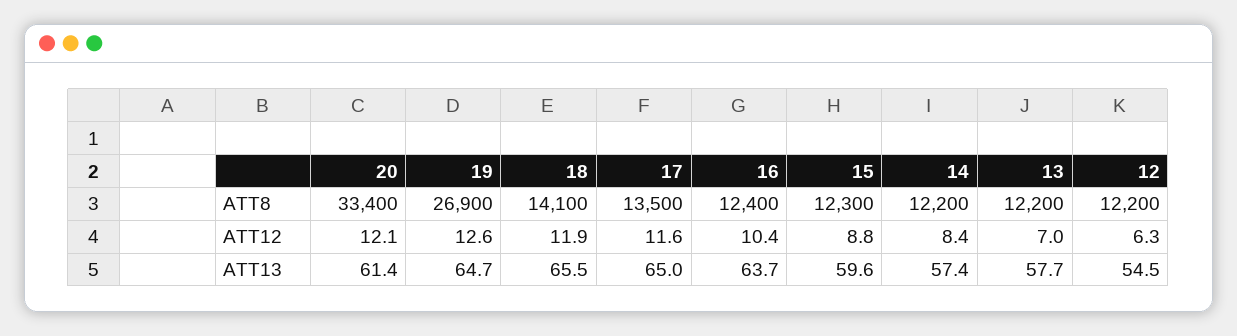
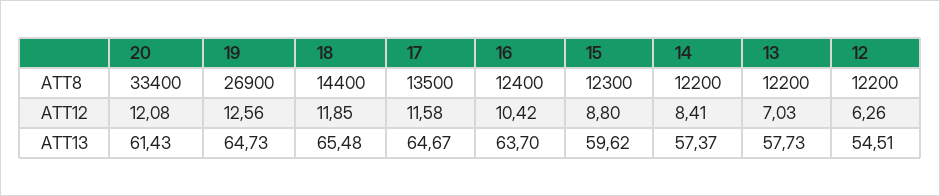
18, ATT8: 14100 -> 14400
17, ATT13: 65 -> 64.67

